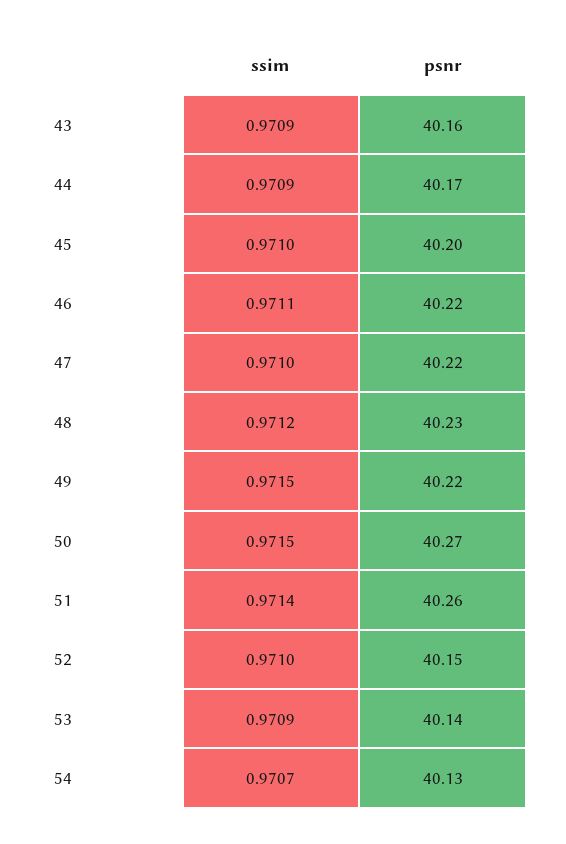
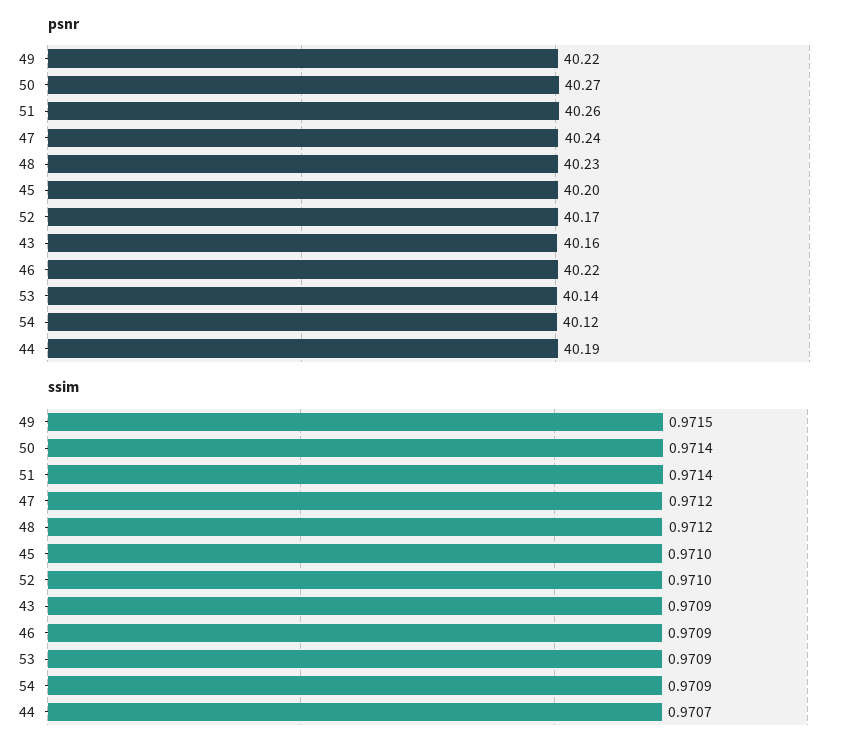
ssim, 44: 0.9709 -> 0.9707
psnr, 44: 40.17 -> 40.19
ssim, 46: 0.9711 -> 0.9709
ssim, 47: 0.971 -> 0.9712
psnr, 47: 40.22 -> 40.24
ssim, 50: 0.9715 -> 0.9714
psnr, 52: 40.15 -> 40.17
ssim, 54: 0.9707 -> 0.9709
psnr, 54: 40.13 -> 40.12

